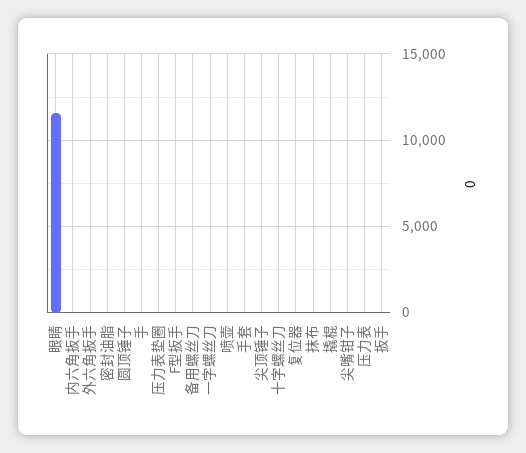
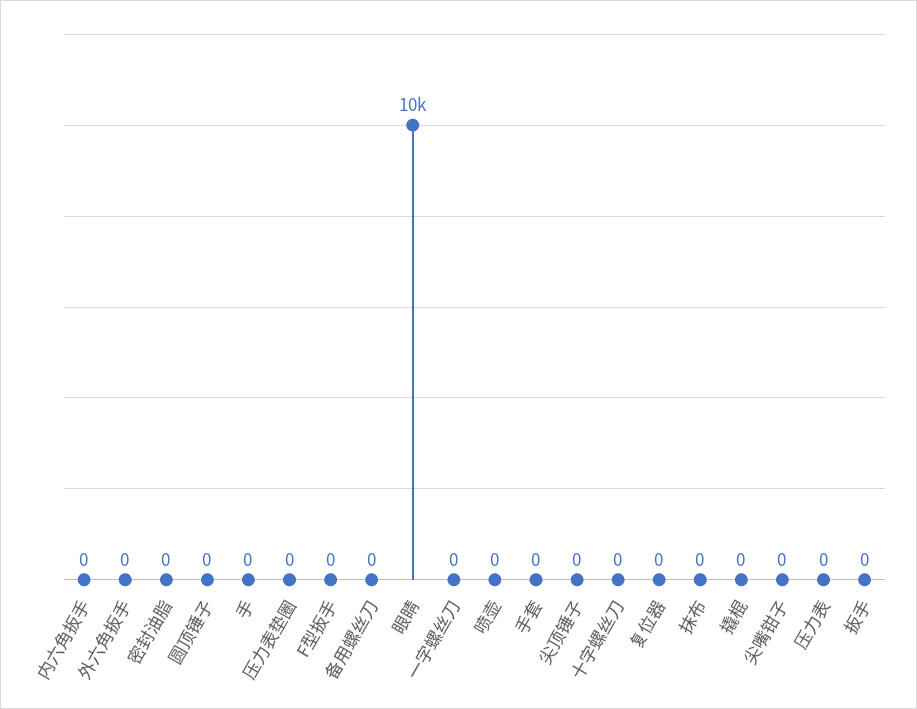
眼睛: 11500 -> 10000

